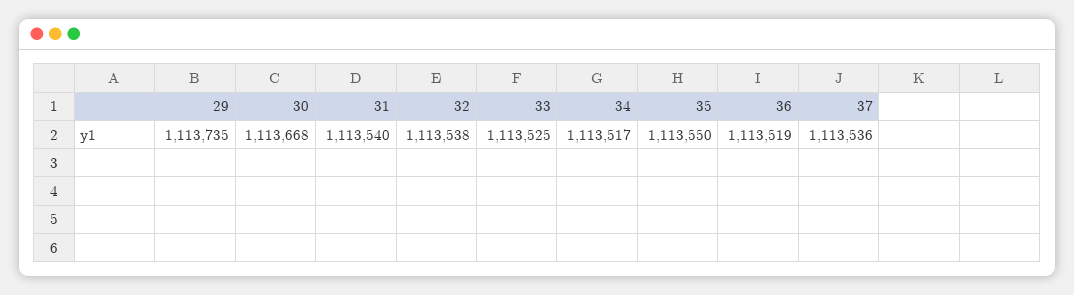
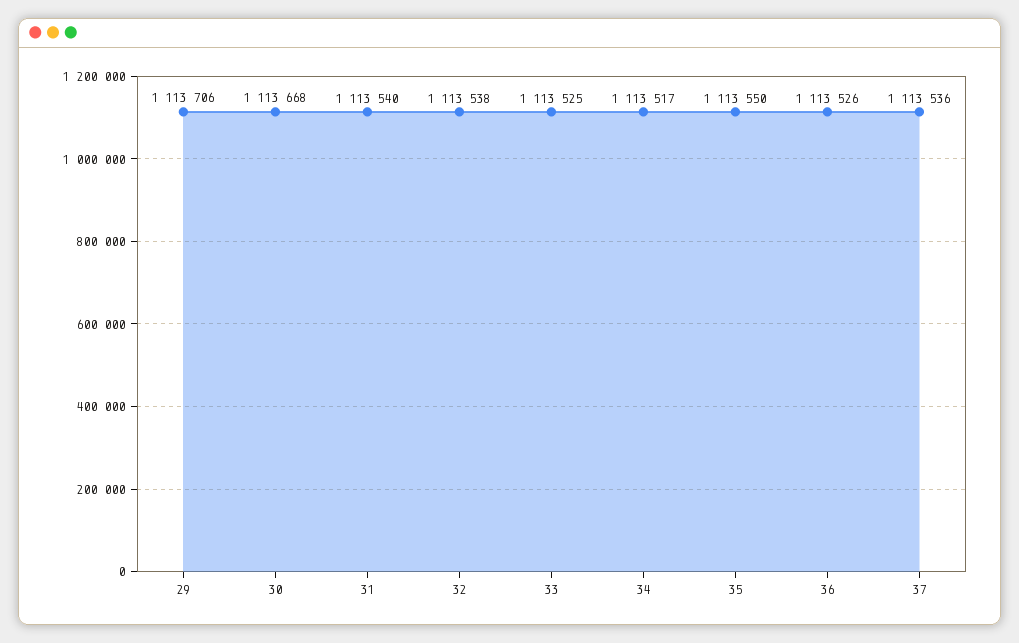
29: 1113735 -> 1113706
36: 1113519 -> 1113526

